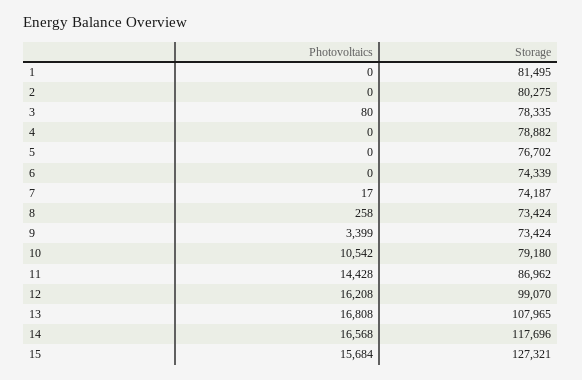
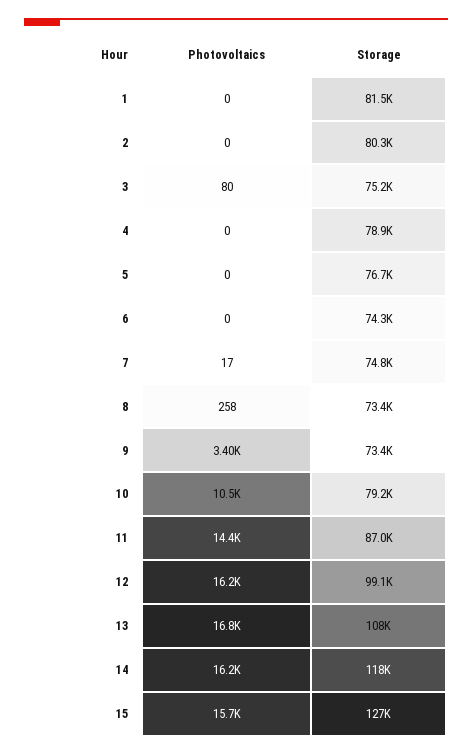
Storage, 3: 78335 -> 75200
Storage, 7: 74187 -> 74800
Photovoltaics, 14: 16568 -> 16200

